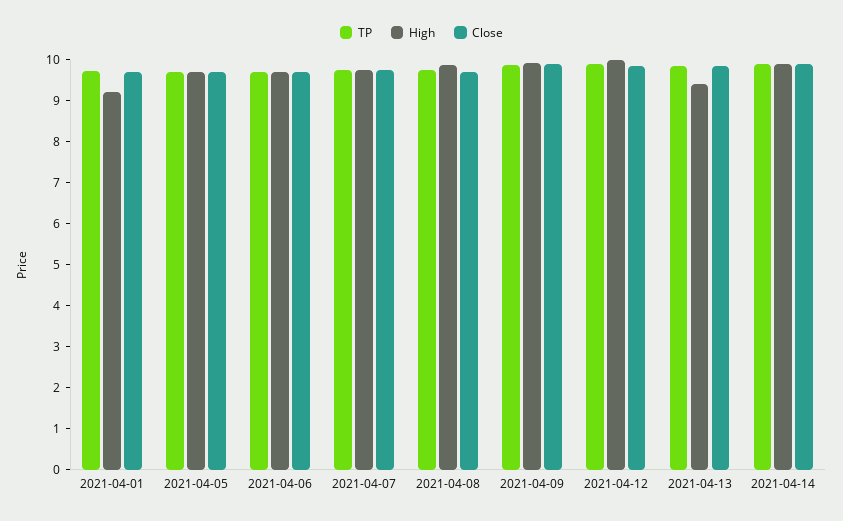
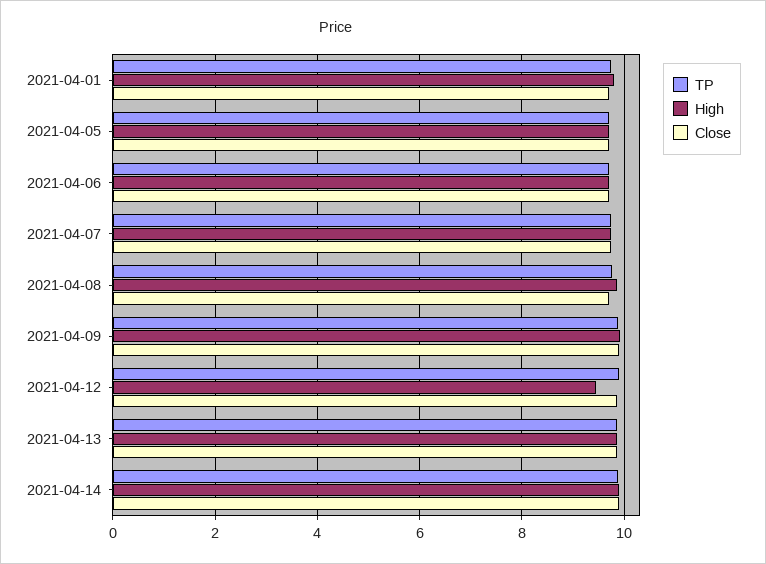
High, 2021-04-01: 9.2 -> 9.8
High, 2021-04-12: 10 -> 9.4
High, 2021-04-13: 9.4 -> 9.8

